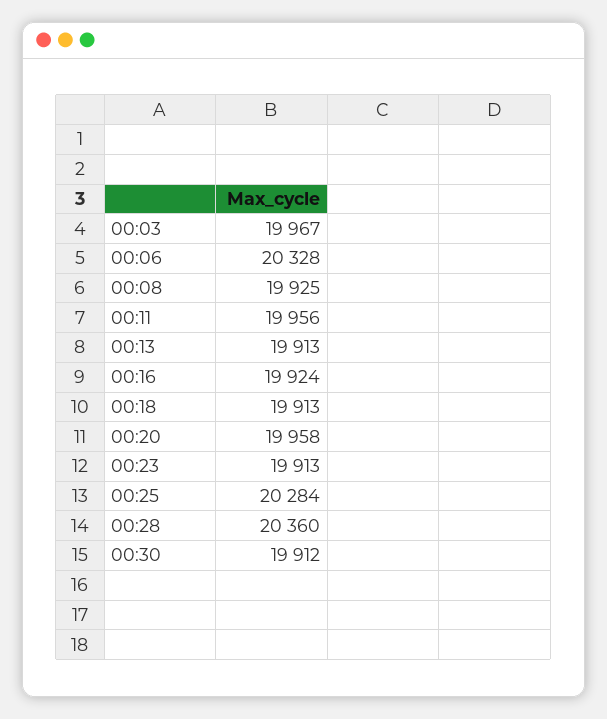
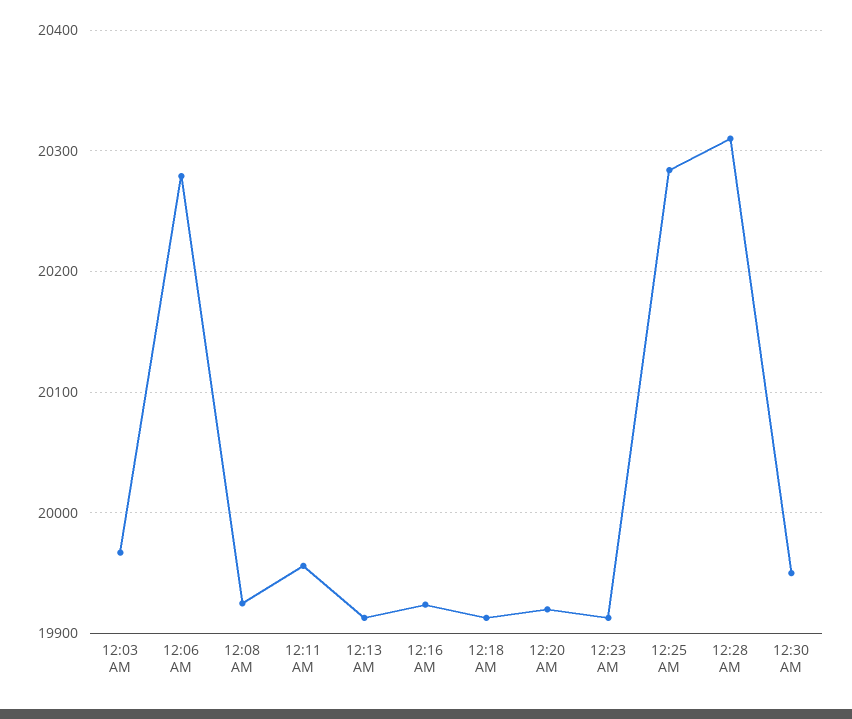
00:06: 20328 -> 20280
00:20: 19958 -> 19920
00:28: 20360 -> 20310
00:30: 19912 -> 19950

